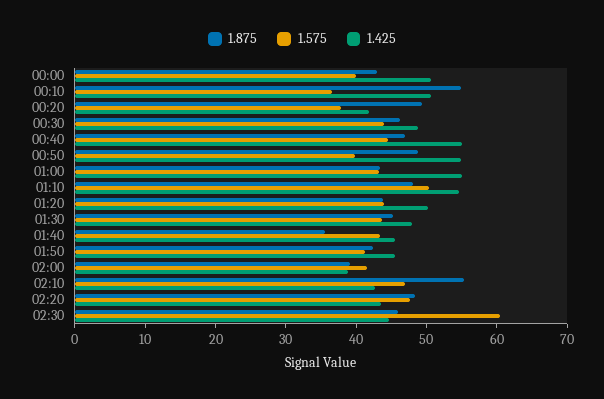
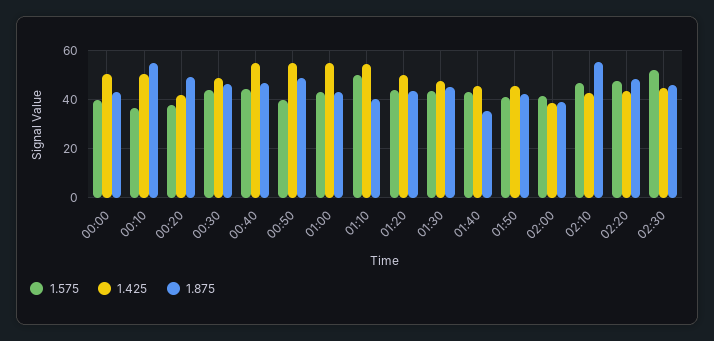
1.875, 01:10: 48 -> 40
1.575, 02:30: 60 -> 52.5

